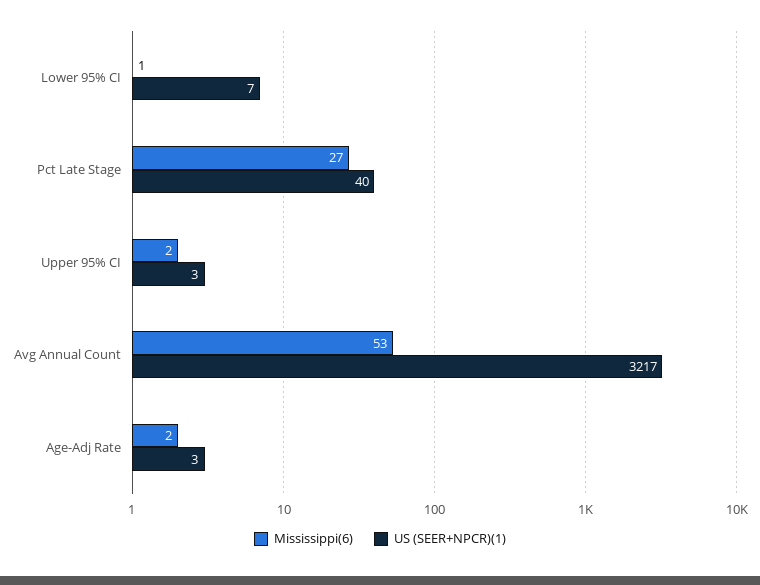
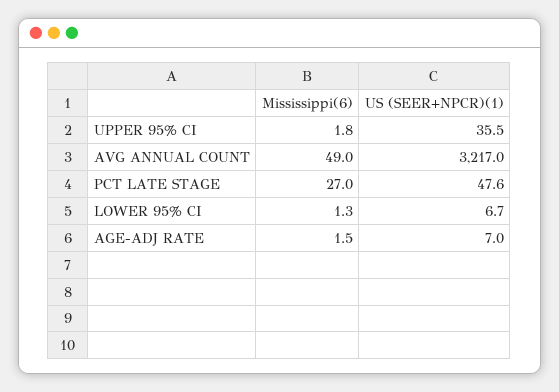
US (SEER+NPCR)(1), Pct Late Stage: 40 -> 47.6
US (SEER+NPCR)(1), Upper 95% CI: 3 -> 35.5
Mississippi(6), Avg Annual Count: 53 -> 49
US (SEER+NPCR)(1), Age-Adj Rate: 3 -> 7

